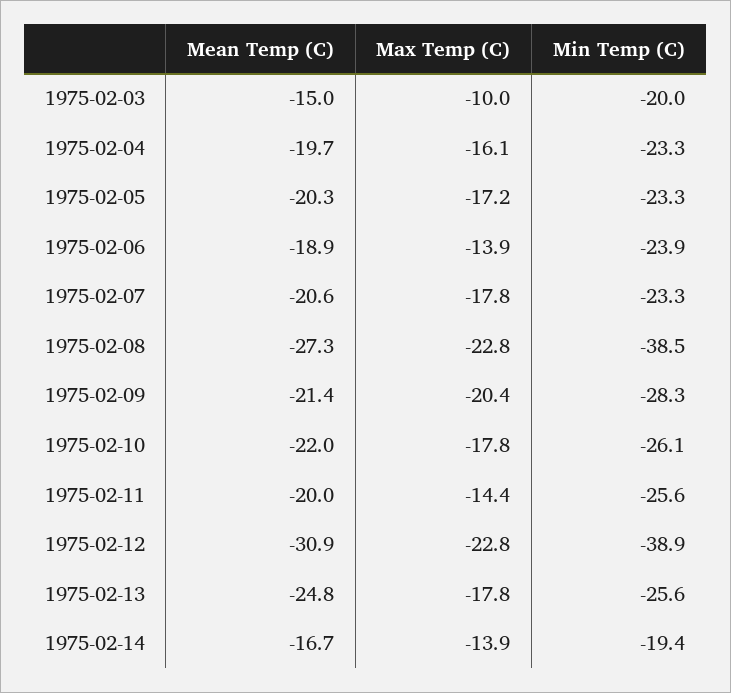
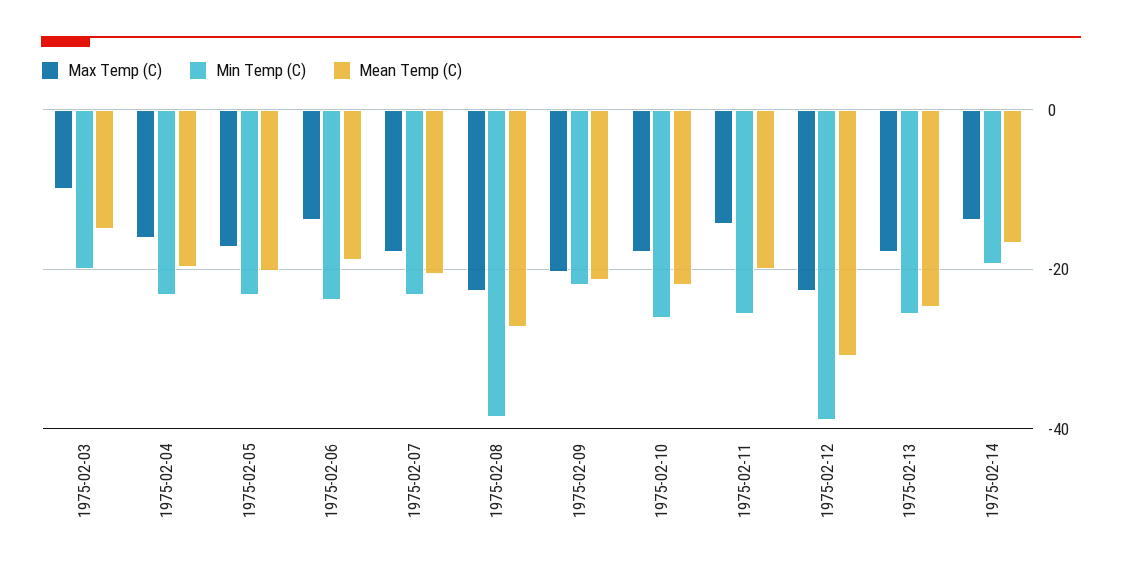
Min Temp (C), 1975-02-09: -28.3 -> -22

